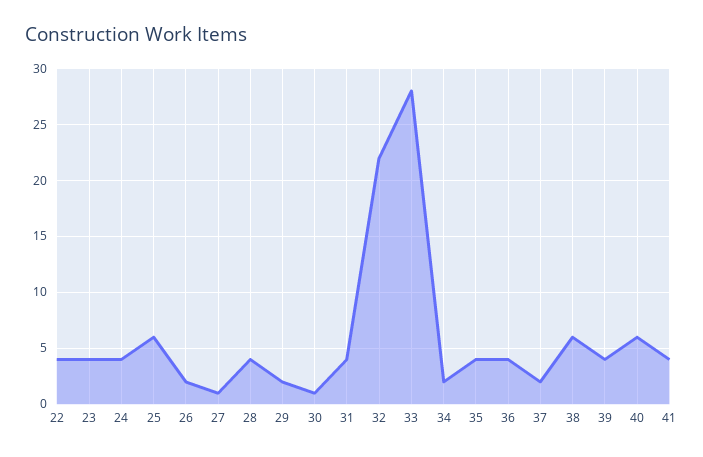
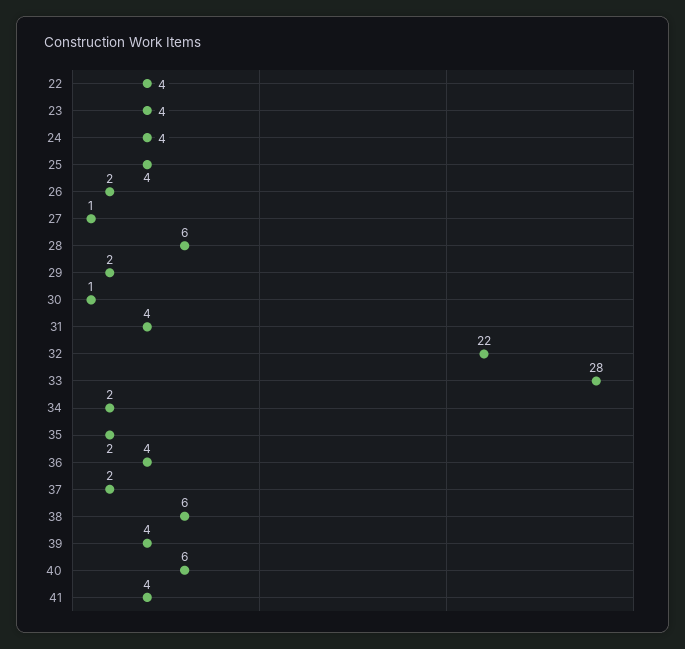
25: 6 -> 4
28: 4 -> 6
35: 4 -> 2

